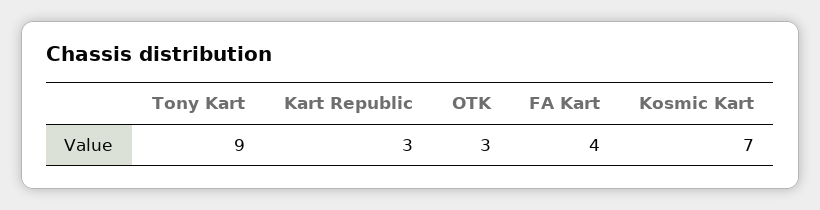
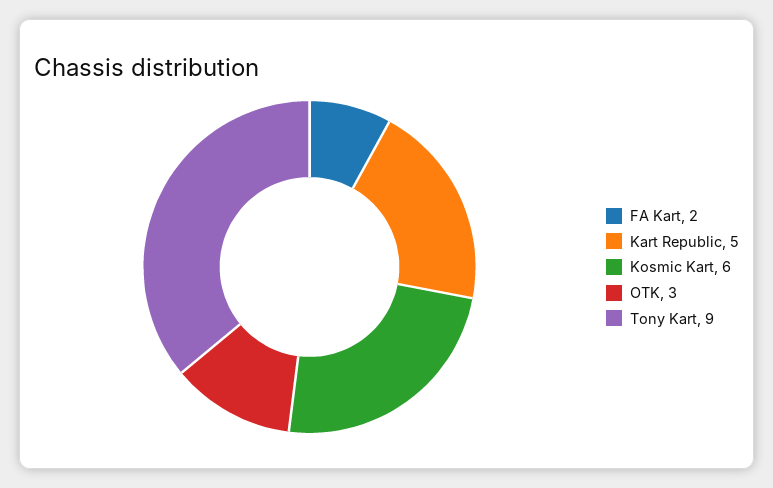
Kart Republic: 3 -> 5
FA Kart: 4 -> 2
Kosmic Kart: 7 -> 6

